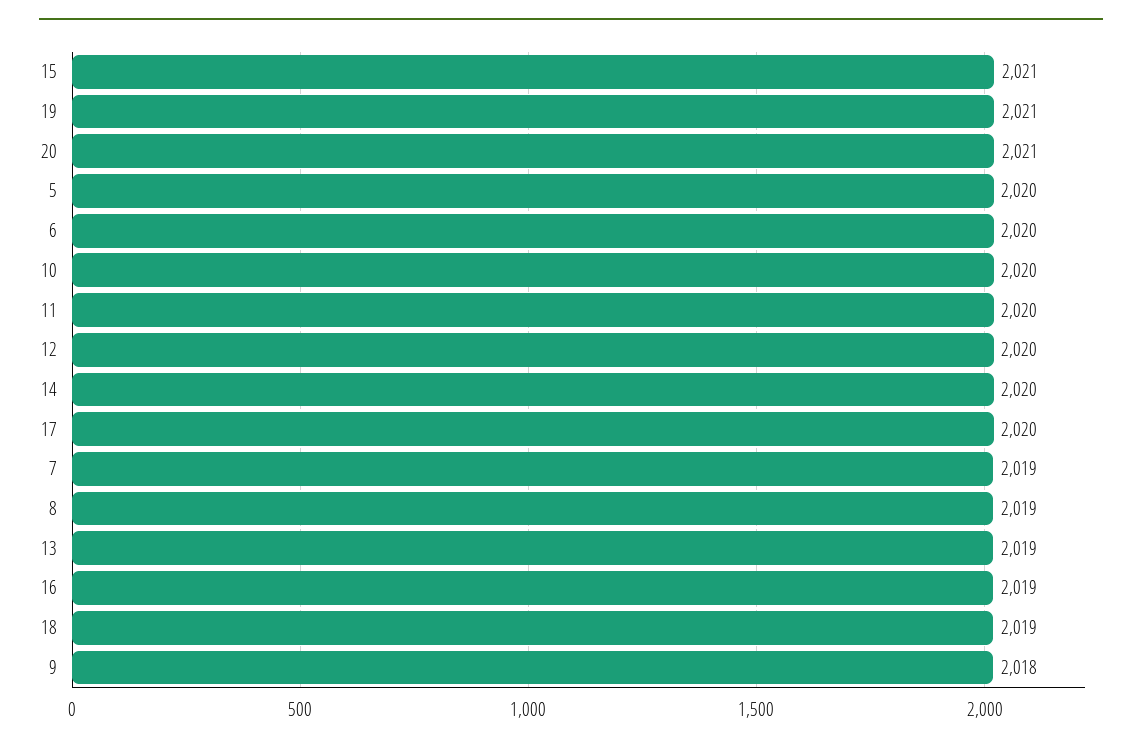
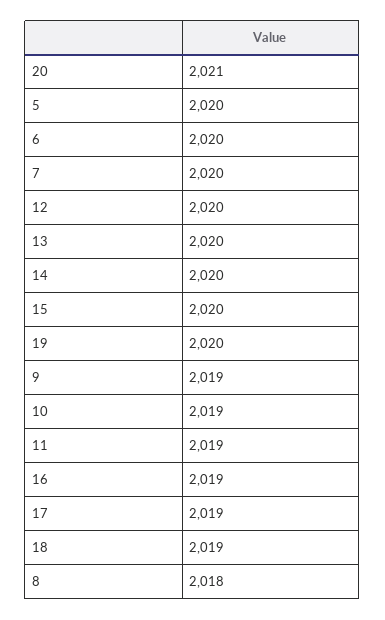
15: 2021 -> 2020
19: 2021 -> 2020
10: 2020 -> 2019
11: 2020 -> 2019
17: 2020 -> 2019
7: 2019 -> 2020
8: 2019 -> 2018
13: 2019 -> 2020
9: 2018 -> 2019

